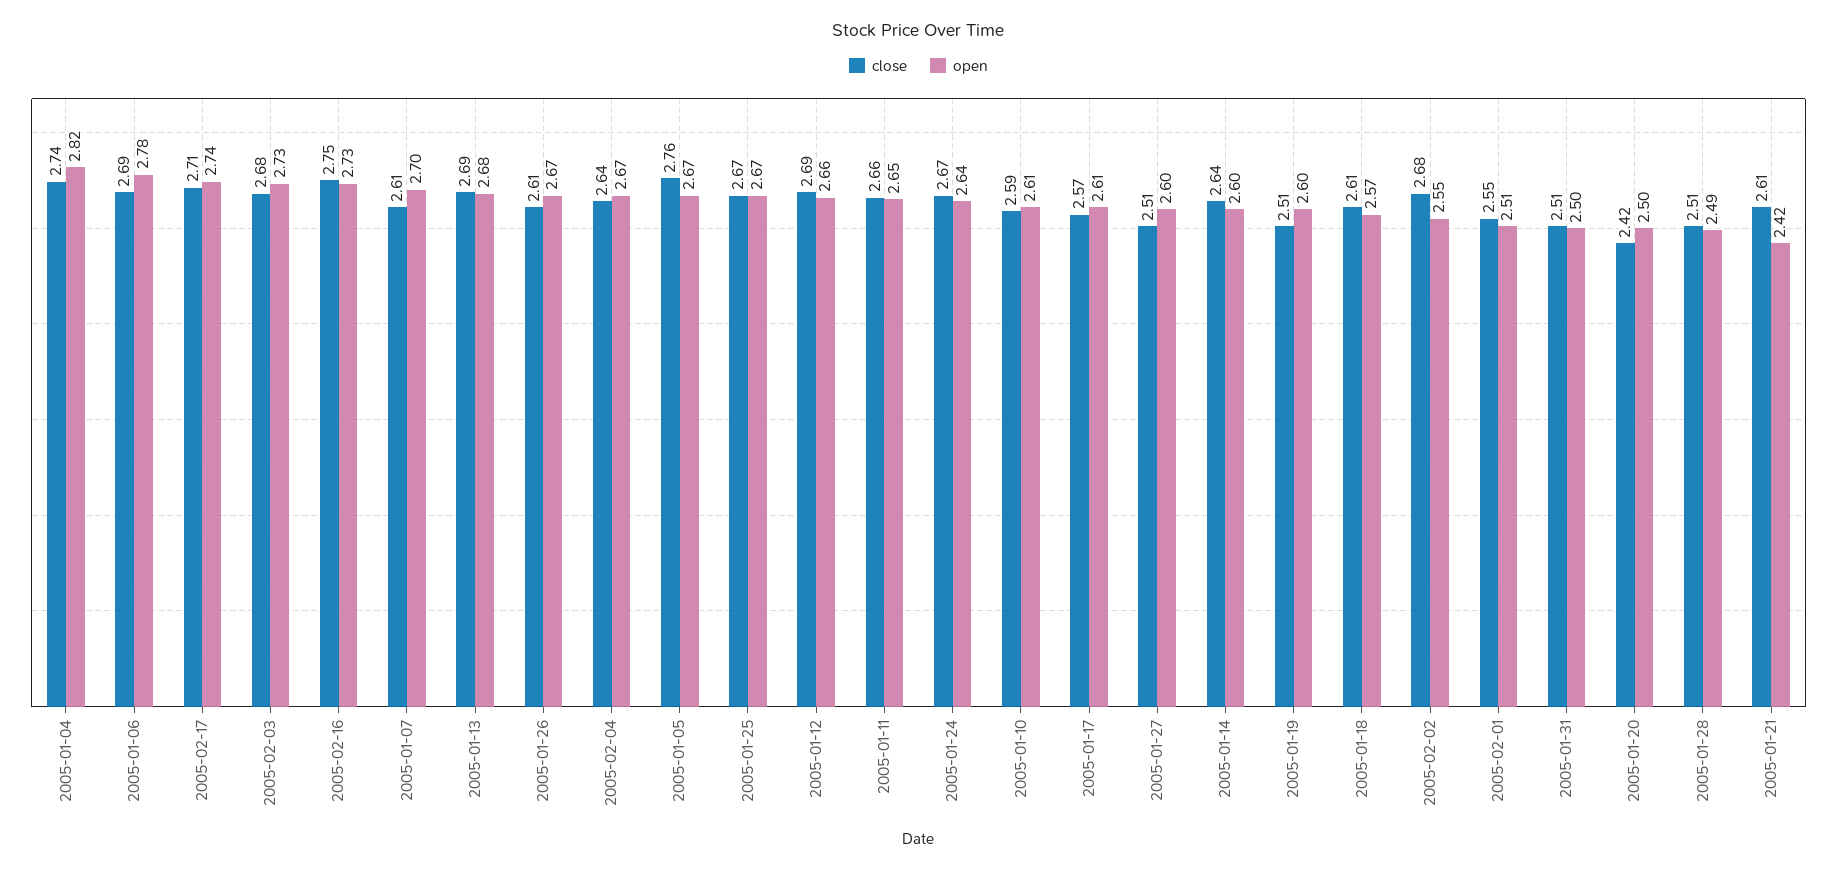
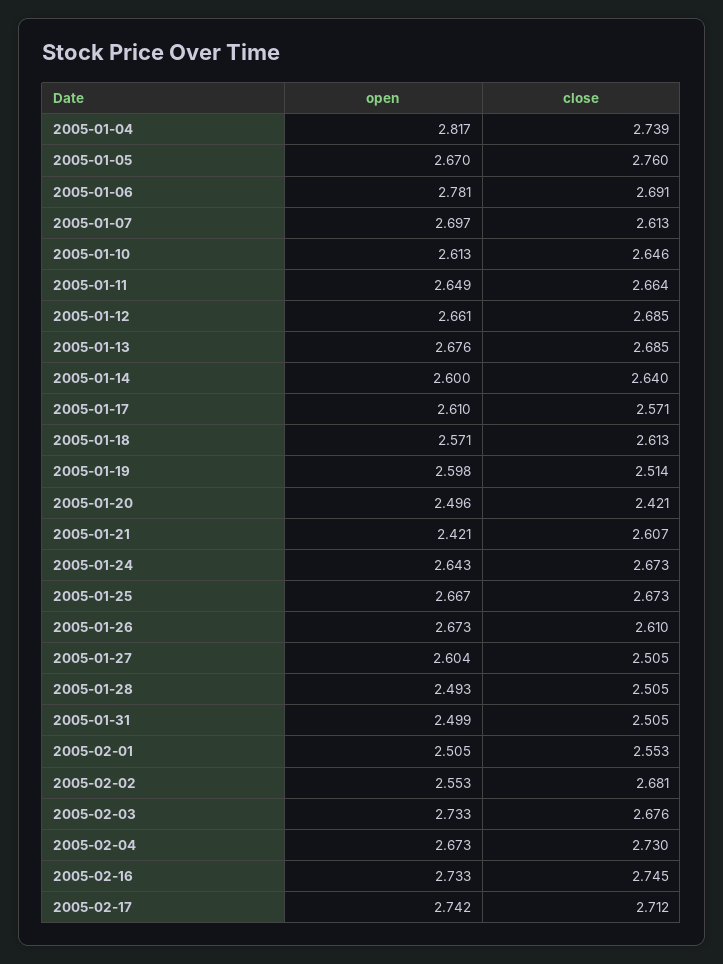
close, 2005-02-04: 2.64 -> 2.73
close, 2005-01-10: 2.59 -> 2.646

